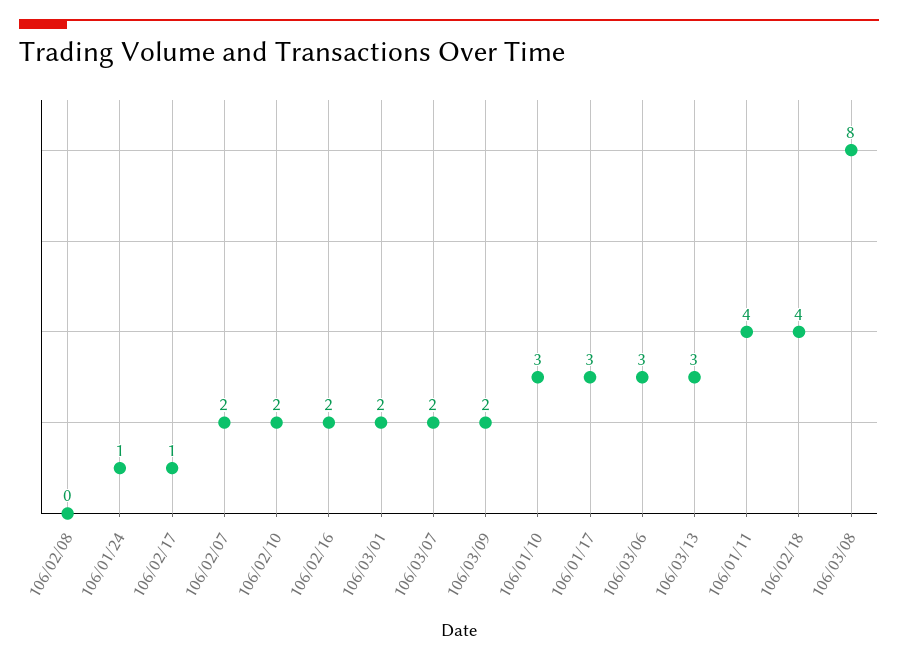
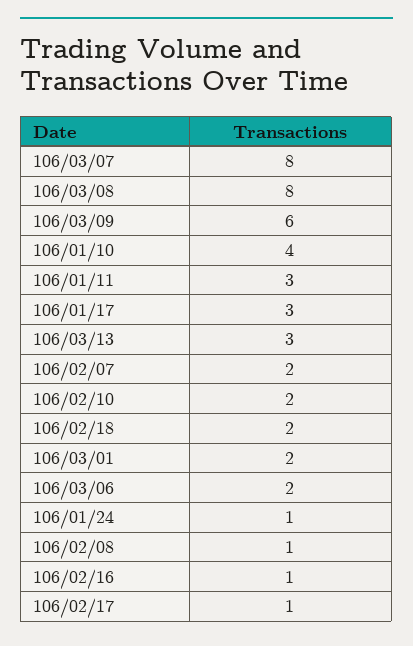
106/02/08: 0 -> 1
106/02/16: 2 -> 1
106/03/07: 2 -> 8
106/03/09: 2 -> 6
106/01/10: 3 -> 4
106/03/06: 3 -> 2
106/01/11: 4 -> 3
106/02/18: 4 -> 2

